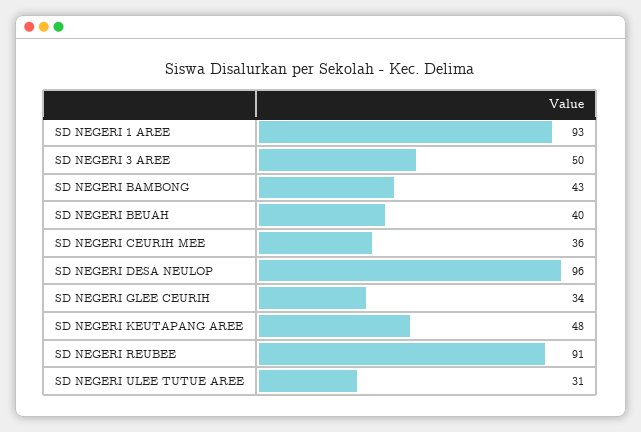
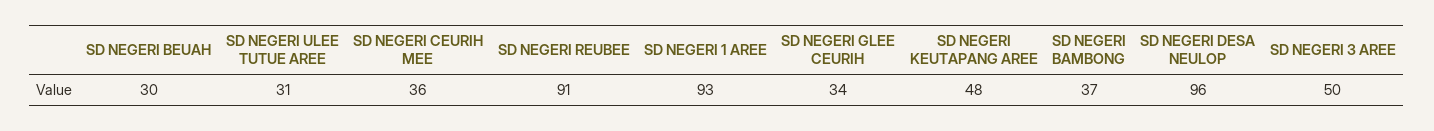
SD NEGERI BAMBONG: 43 -> 37
SD NEGERI BEUAH: 40 -> 30

